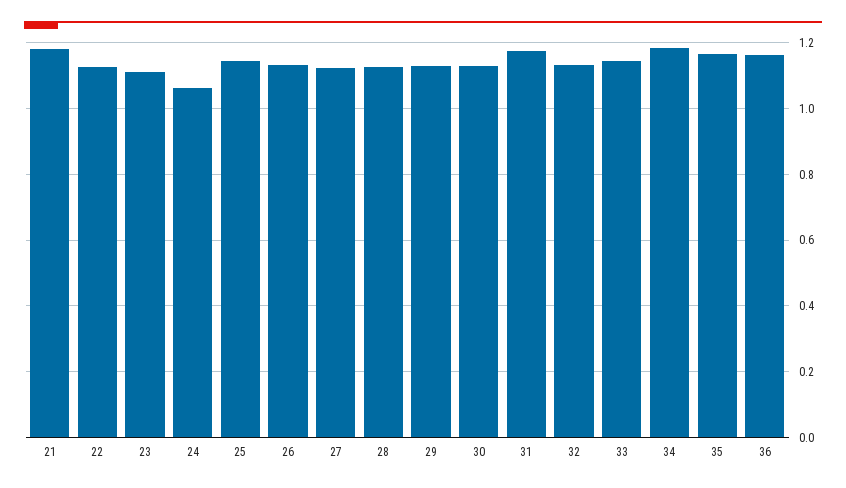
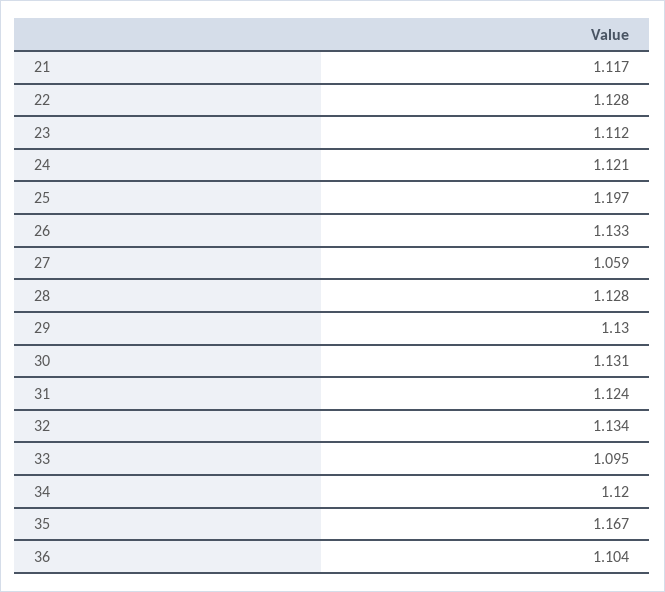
21: 1.18 -> 1.117
24: 1.06 -> 1.121
25: 1.14 -> 1.197
27: 1.12 -> 1.059
31: 1.18 -> 1.124
33: 1.14 -> 1.095
34: 1.18 -> 1.12
36: 1.16 -> 1.104

